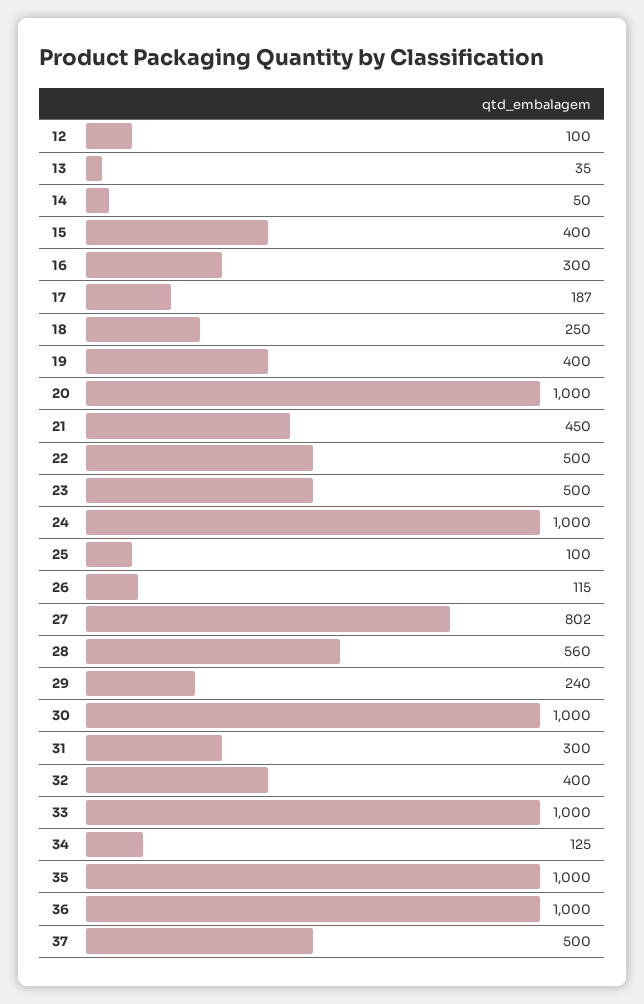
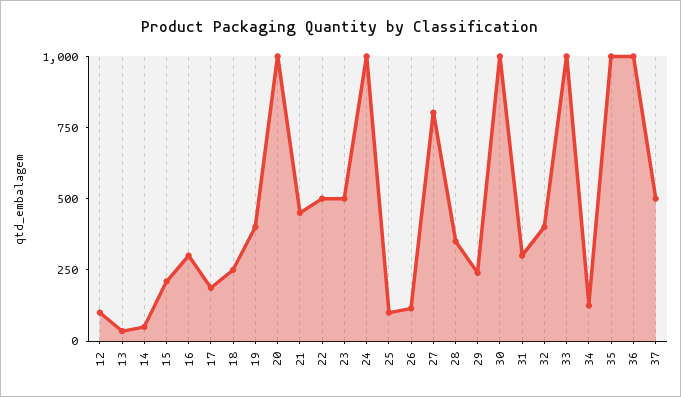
15: 400 -> 200
28: 560 -> 350

